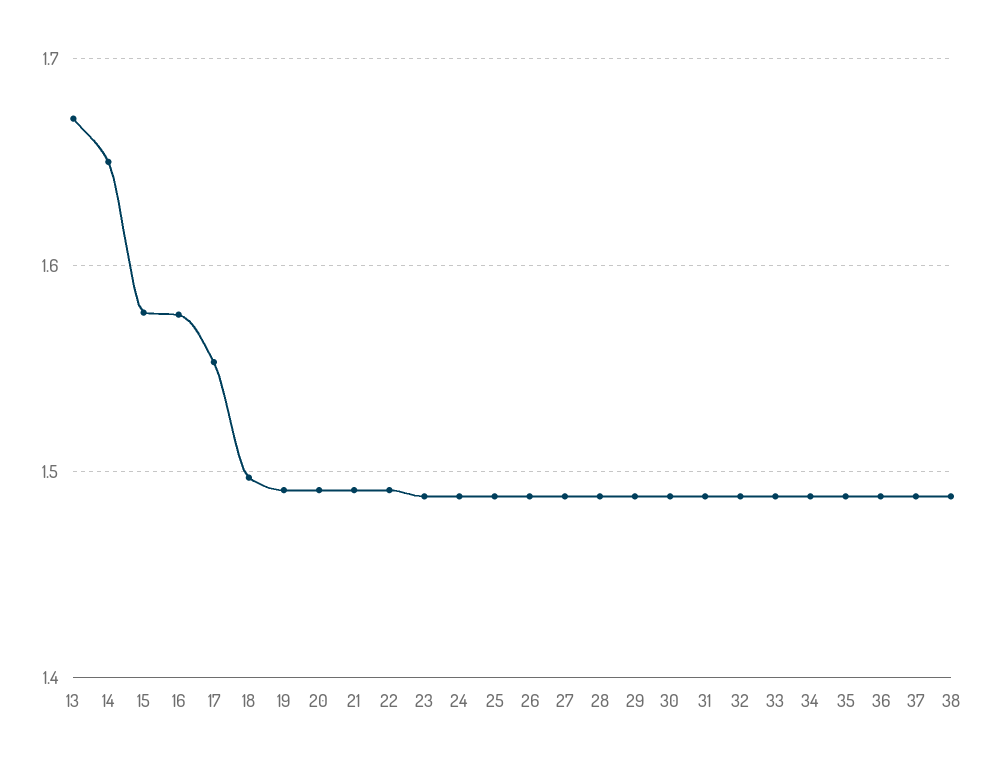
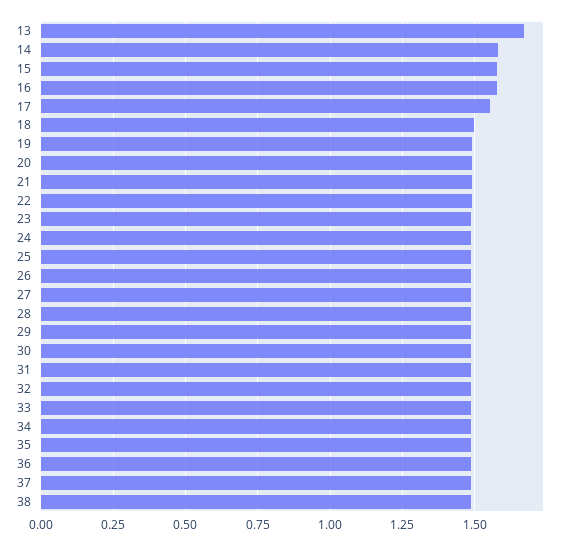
14: 1.65 -> 1.575

